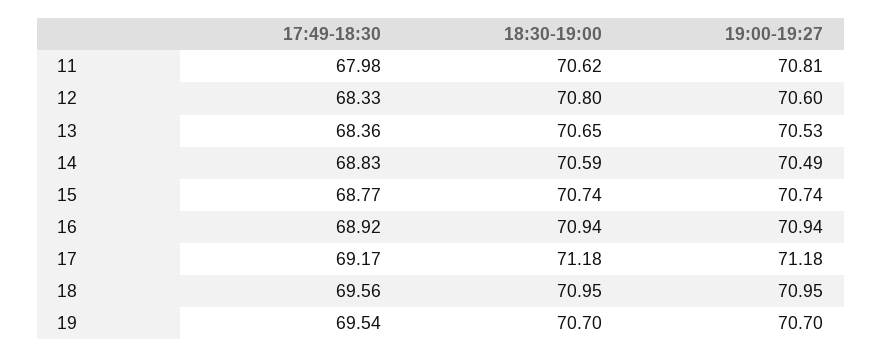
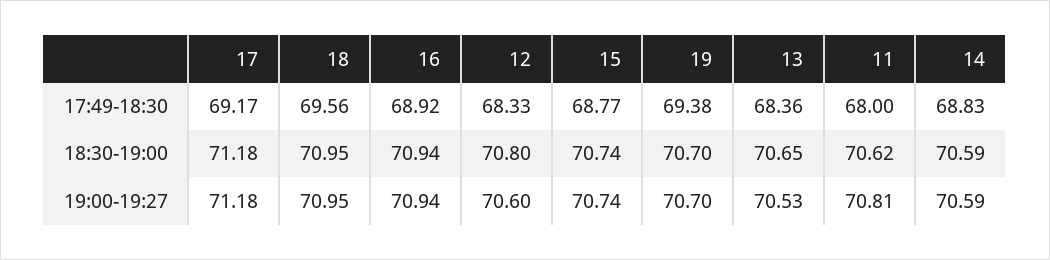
17:49-18:30, 11: 67.98 -> 68
19:00-19:27, 14: 70.49 -> 70.59
17:49-18:30, 19: 69.54 -> 69.38

